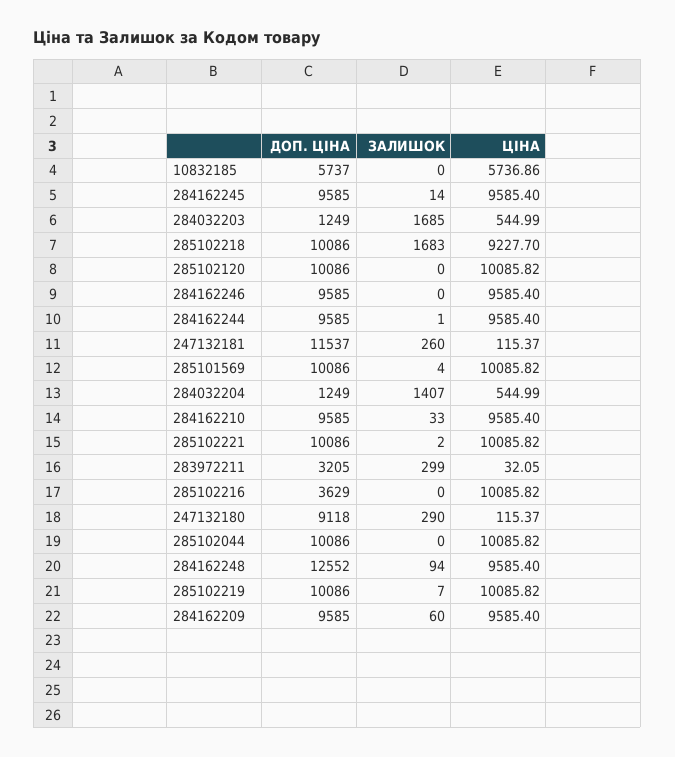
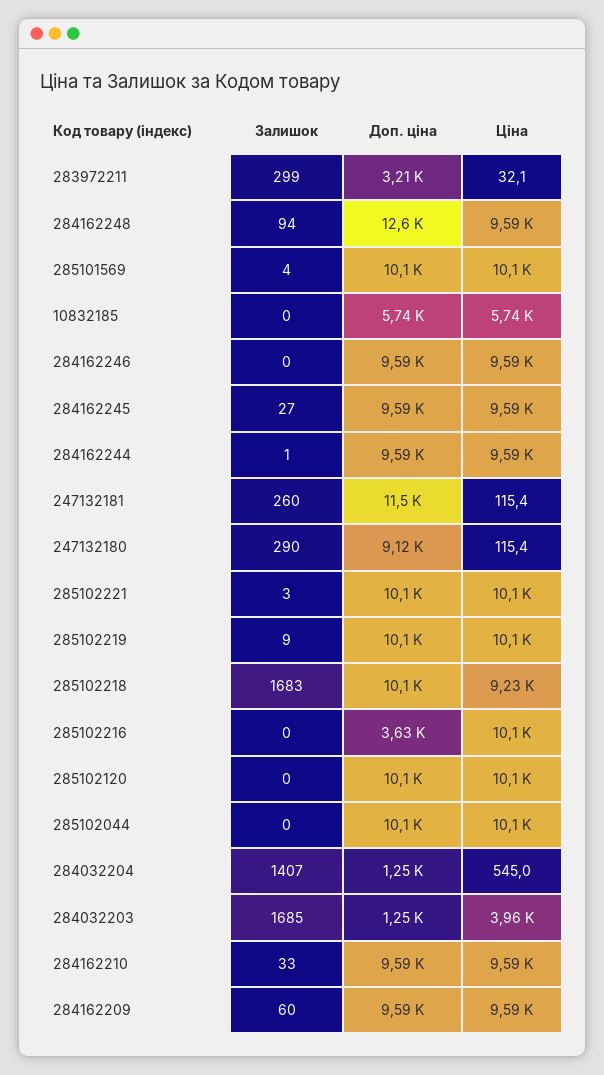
ЗАЛИШОК, 284162245: 14 -> 27
ЦІНА, 284032203: 544.99 -> 3960
ЗАЛИШОК, 285102221: 2 -> 3
ЗАЛИШОК, 285102219: 7 -> 9

